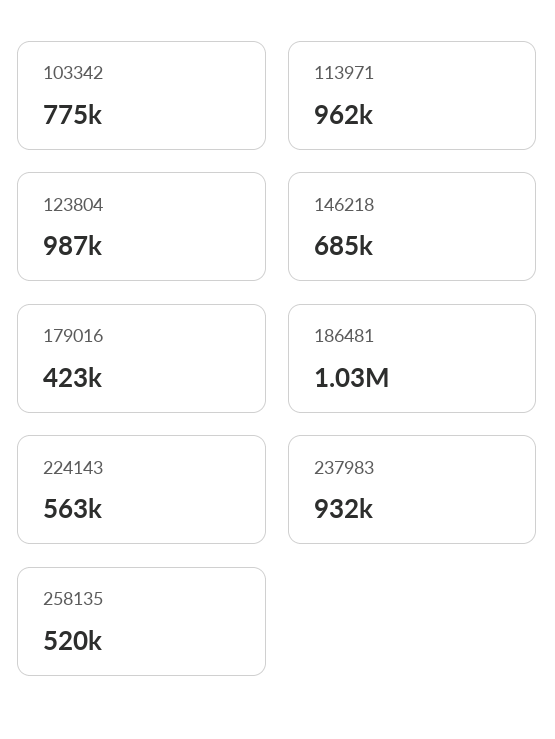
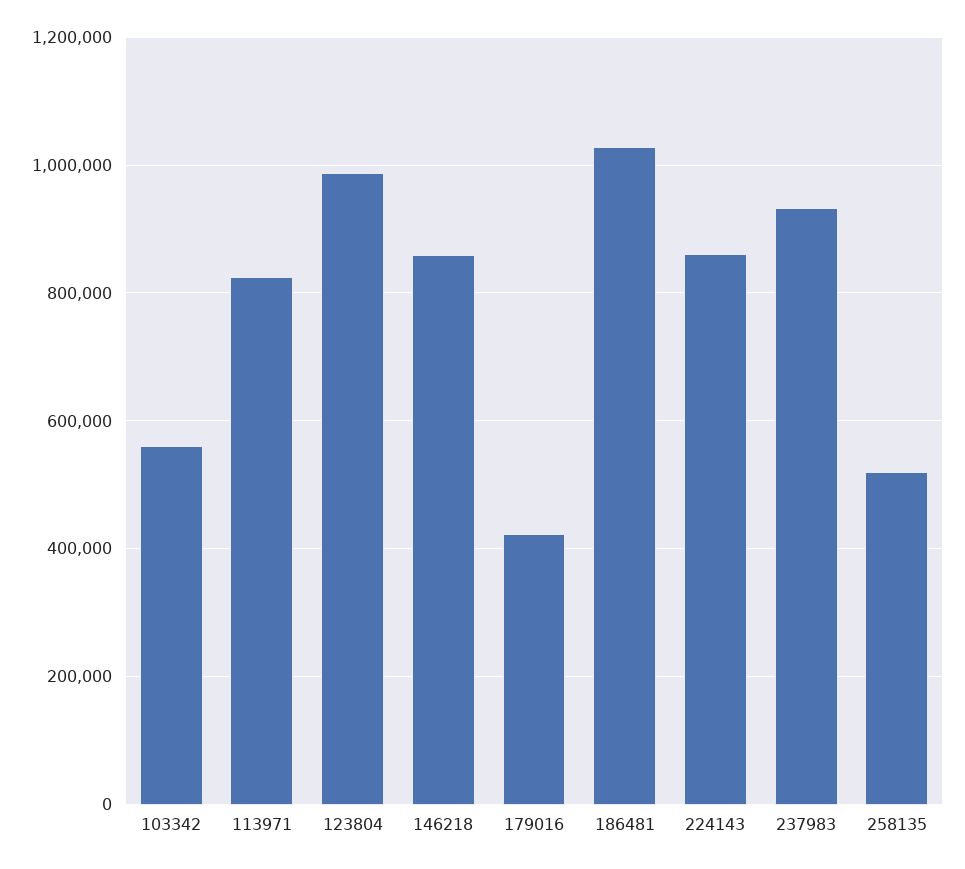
103342: 775000 -> 560000
113971: 962000 -> 820000
146218: 685000 -> 860000
224143: 563000 -> 860000

